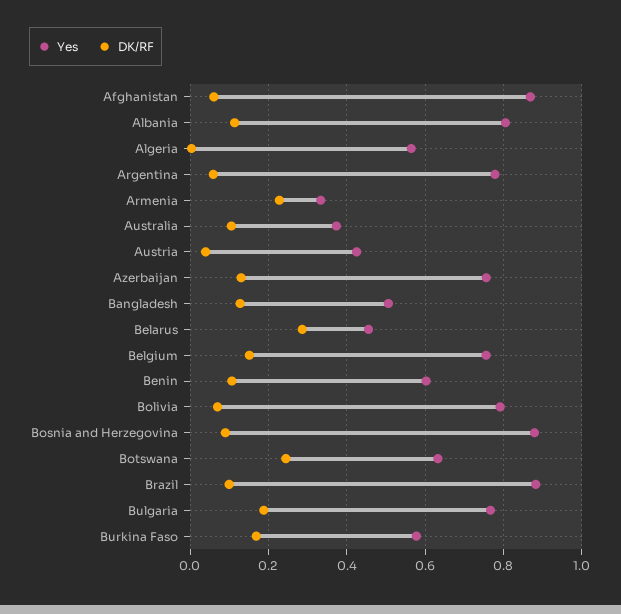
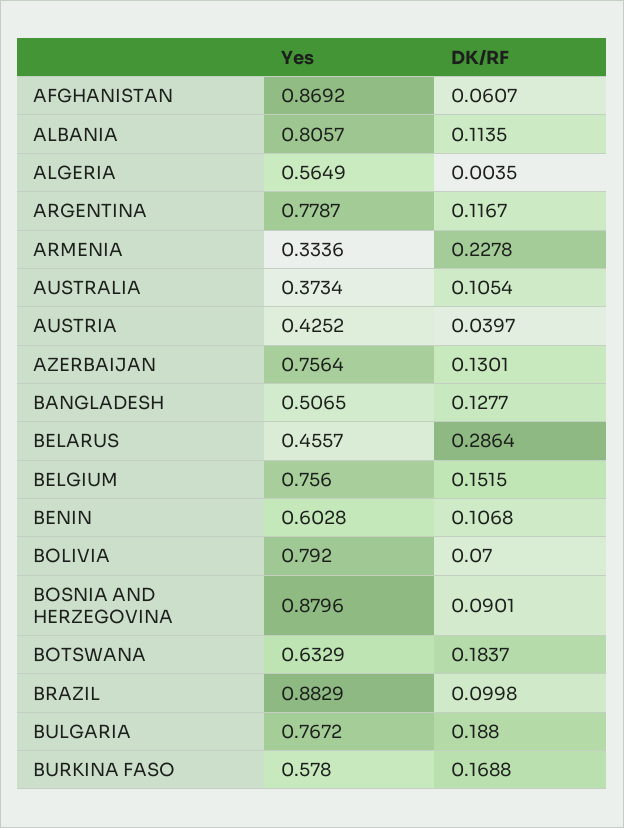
DK/RF, Argentina: 0.06 -> 0.1167
DK/RF, Botswana: 0.24 -> 0.1837

